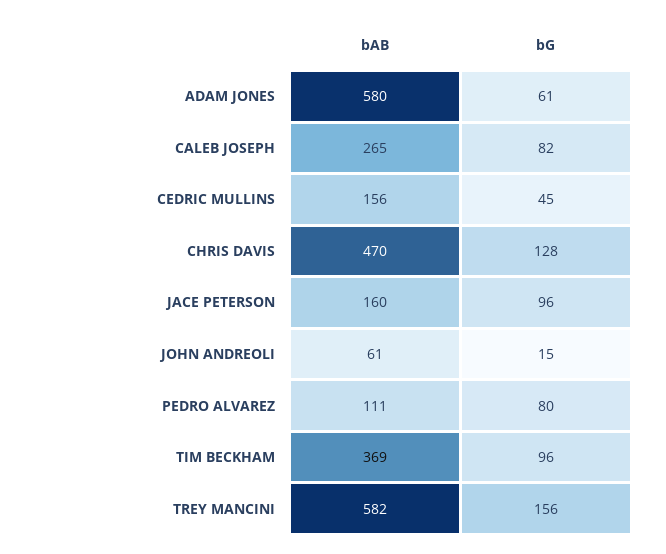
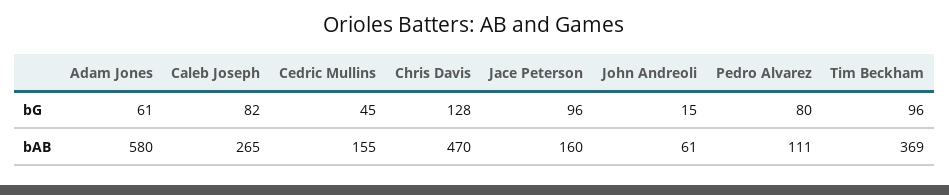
bAB, CEDRIC MULLINS: 156 -> 155
bAB, TREY MANCINI: 582 -> none
bG, TREY MANCINI: 156 -> none

